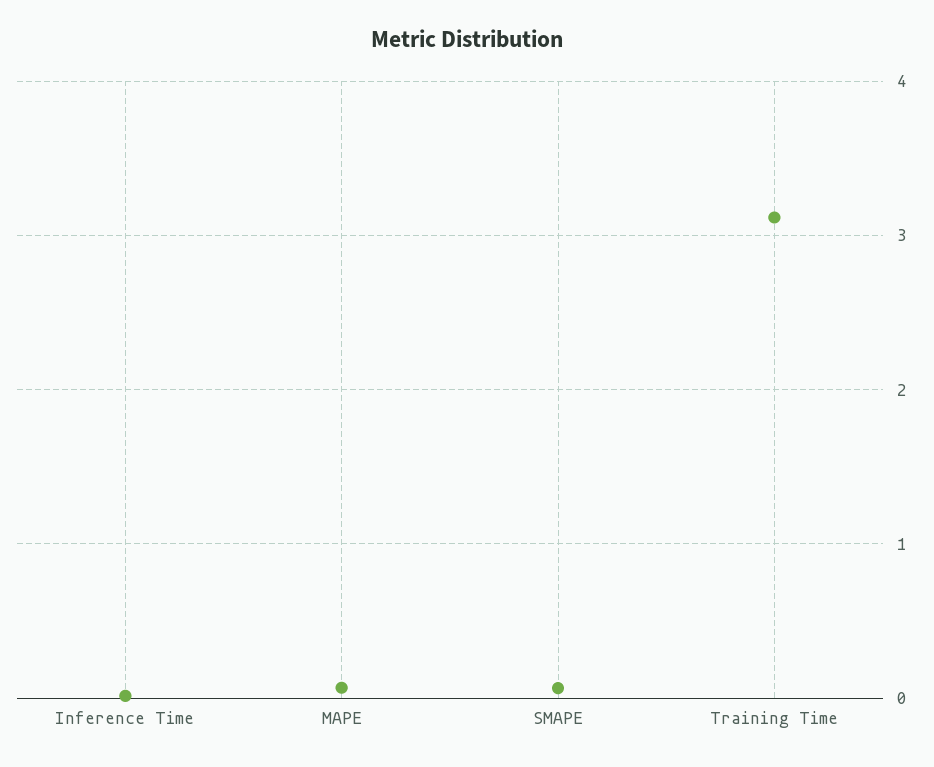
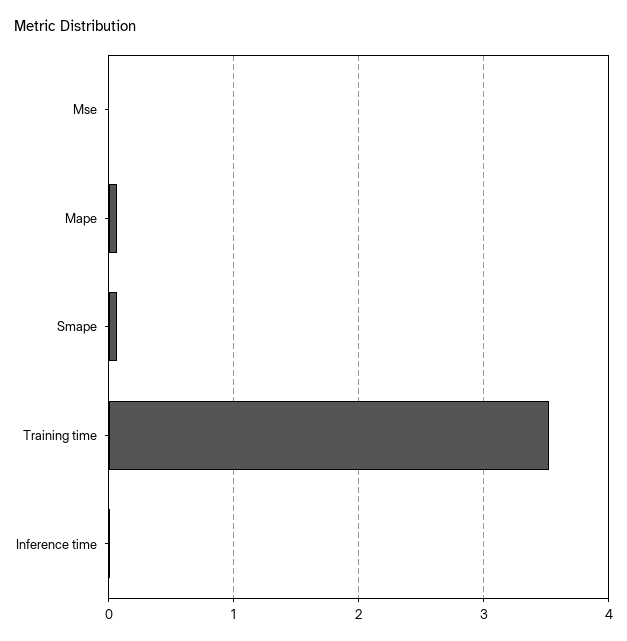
Training Time: 3.1 -> 3.5
Mse: none -> 0

